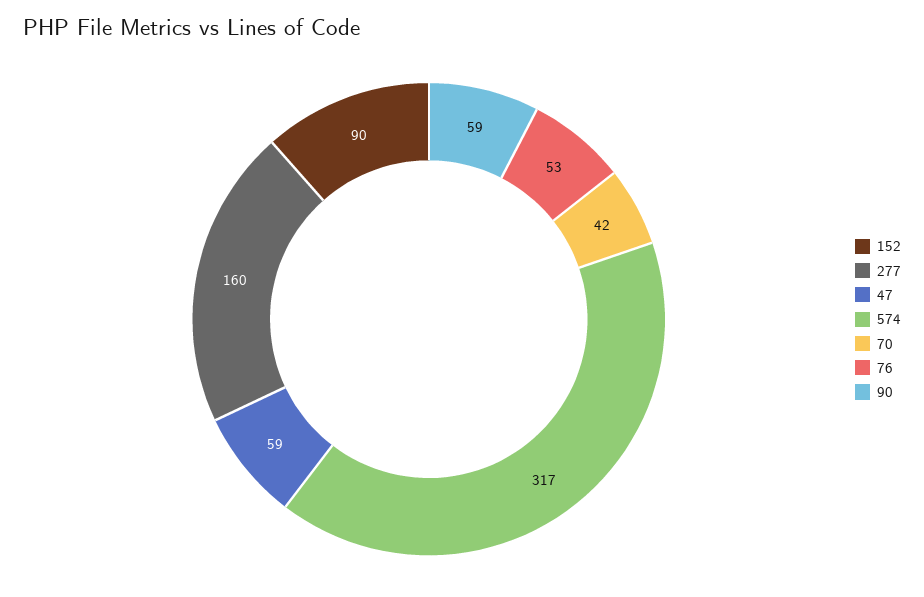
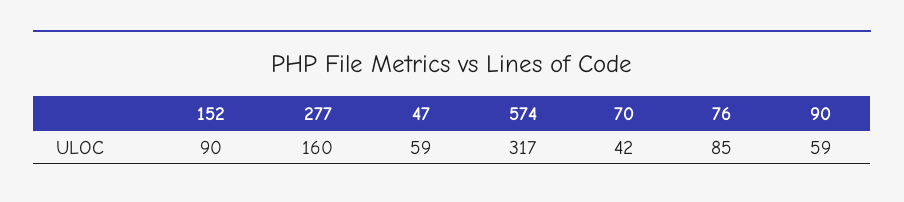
76: 53 -> 85

